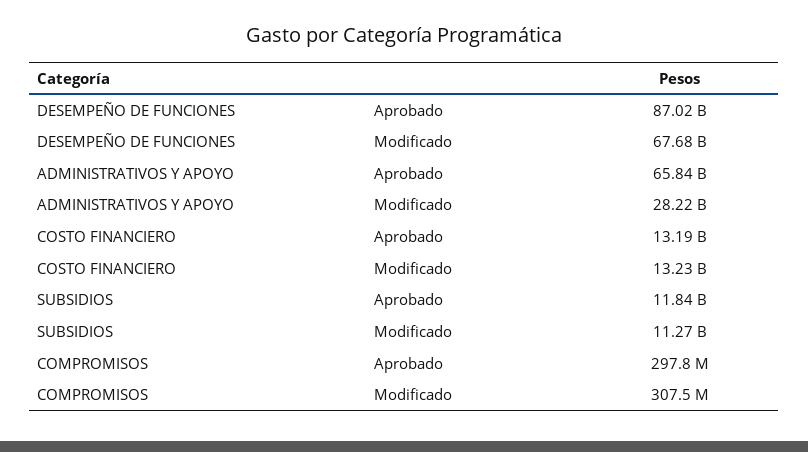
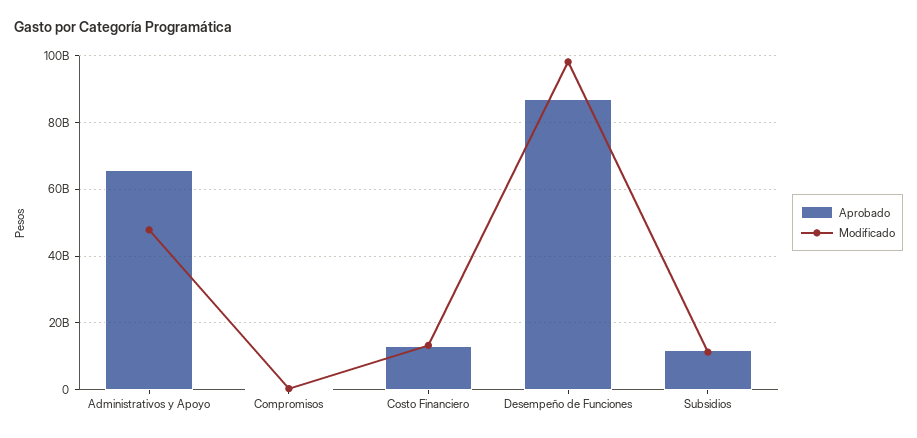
Modificado, DESEMPEÑO DE FUNCIONES: 67680000000 -> 98000000000
Modificado, ADMINISTRATIVOS Y APOYO: 28220000000 -> 48000000000

